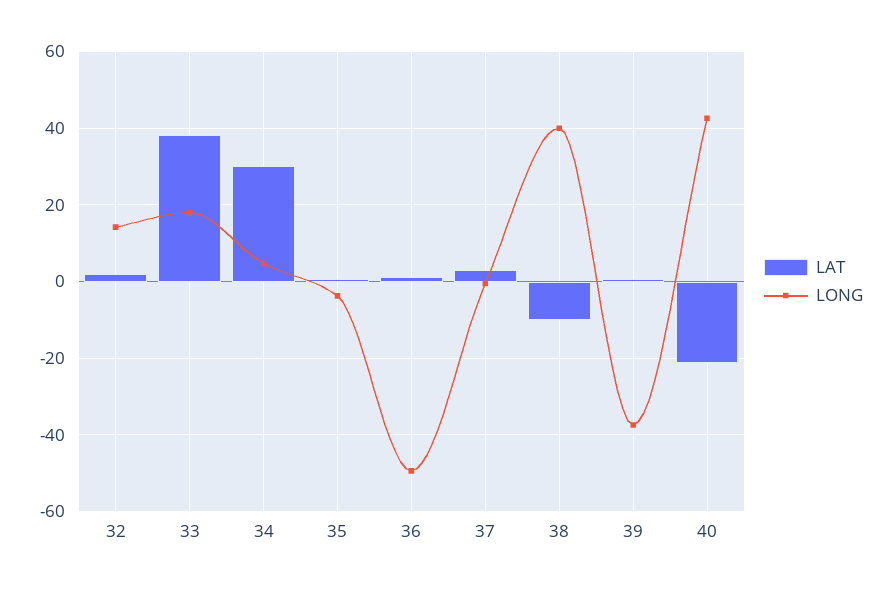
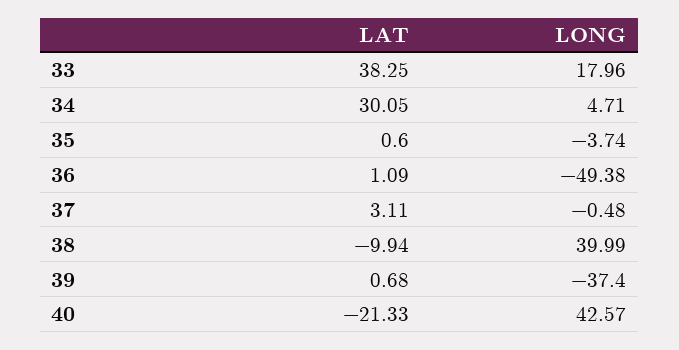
LAT, 32: 2 -> none
LONG, 32: 14 -> none

